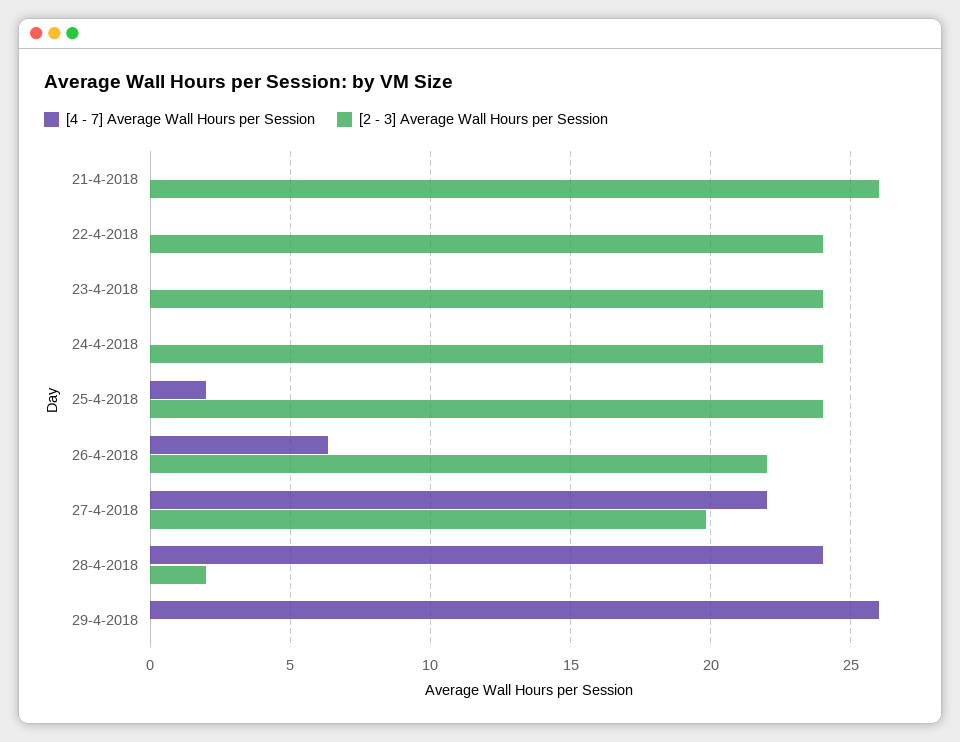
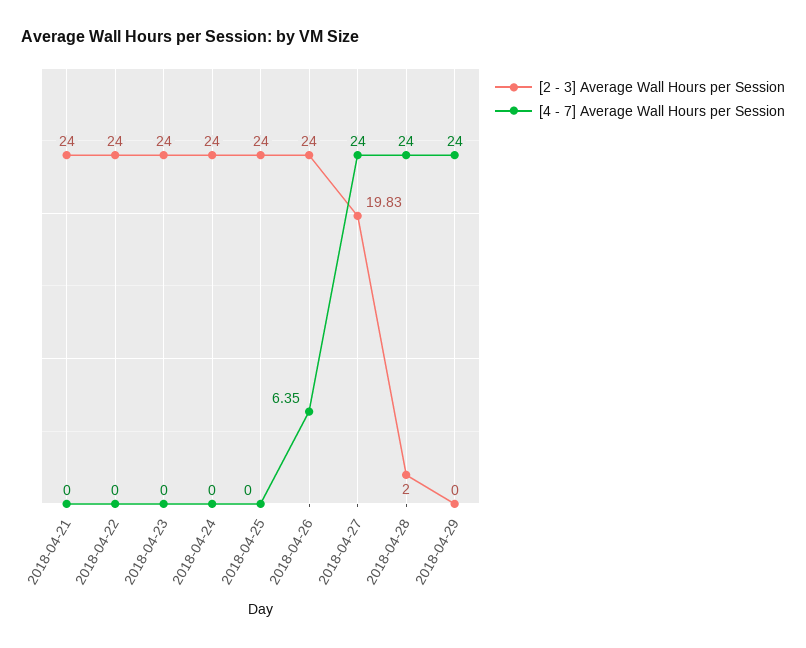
[2 - 3] Average Wall Hours per Session, 21-4-2018: 26 -> 24
[4 - 7] Average Wall Hours per Session, 25-4-2018: 2 -> 0
[2 - 3] Average Wall Hours per Session, 26-4-2018: 22 -> 24
[4 - 7] Average Wall Hours per Session, 27-4-2018: 22 -> 24
[4 - 7] Average Wall Hours per Session, 29-4-2018: 26 -> 24

